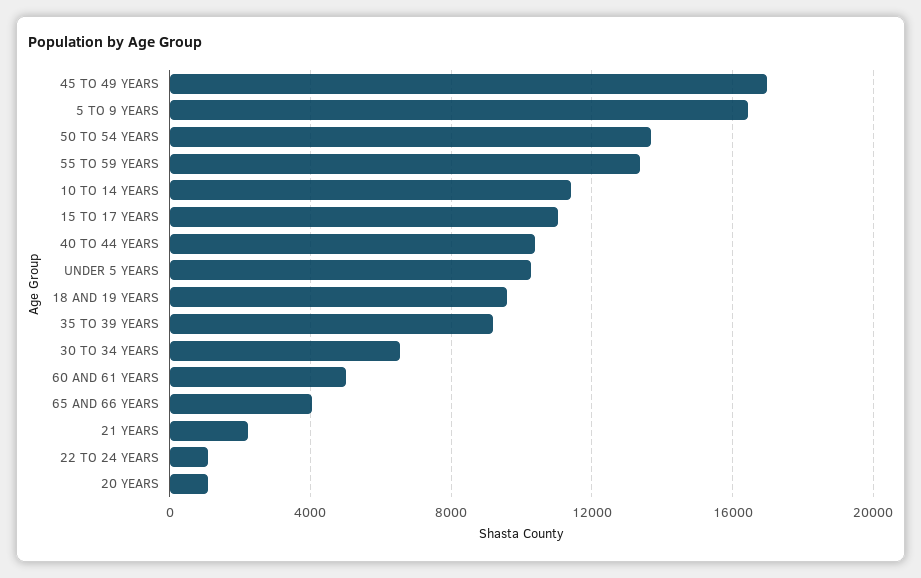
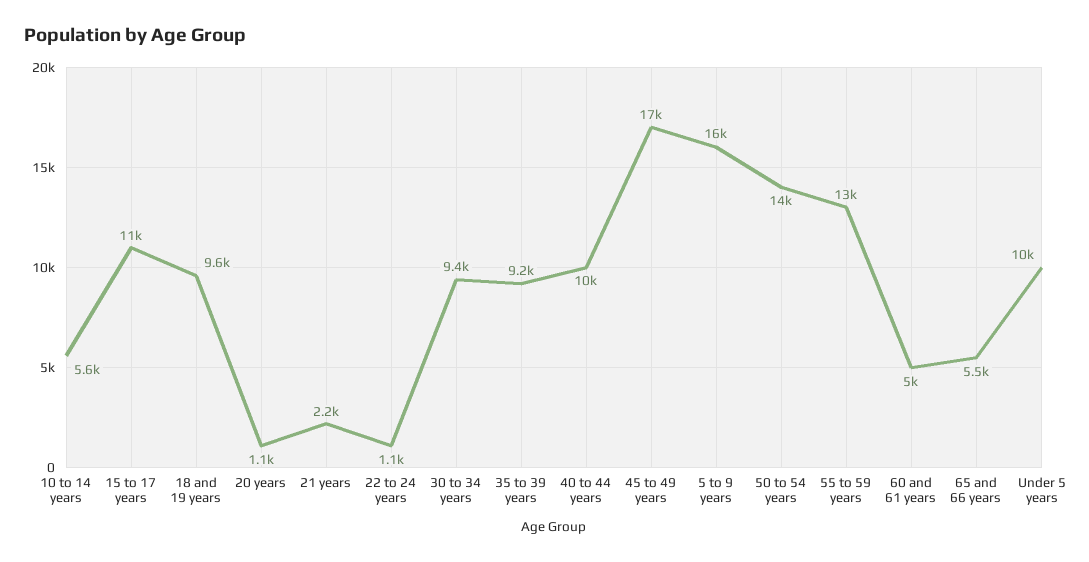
10 TO 14 YEARS: 11500 -> 5600
30 TO 34 YEARS: 6500 -> 9400
65 AND 66 YEARS: 4000 -> 5500

